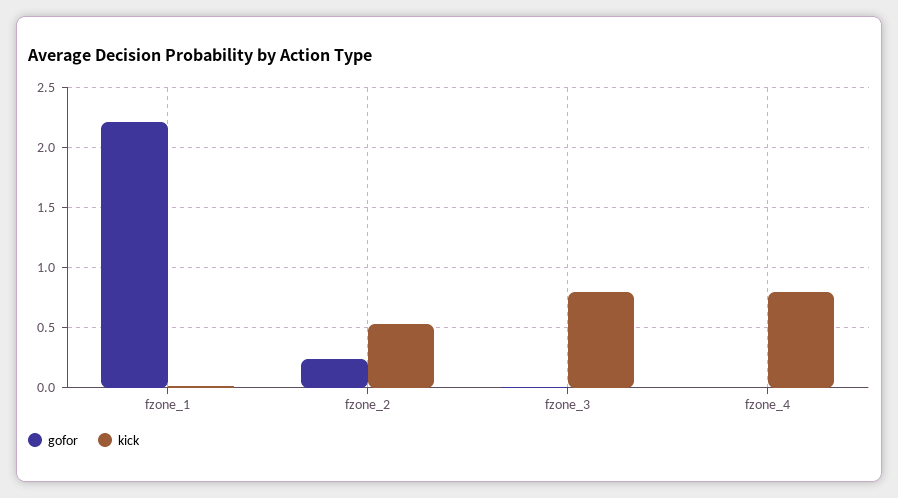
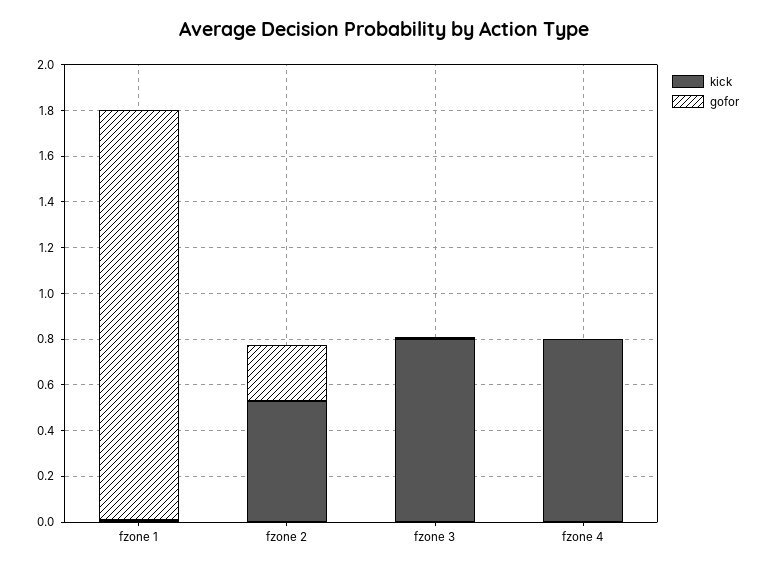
gofor, fzone_1: 2.2 -> 1.8

